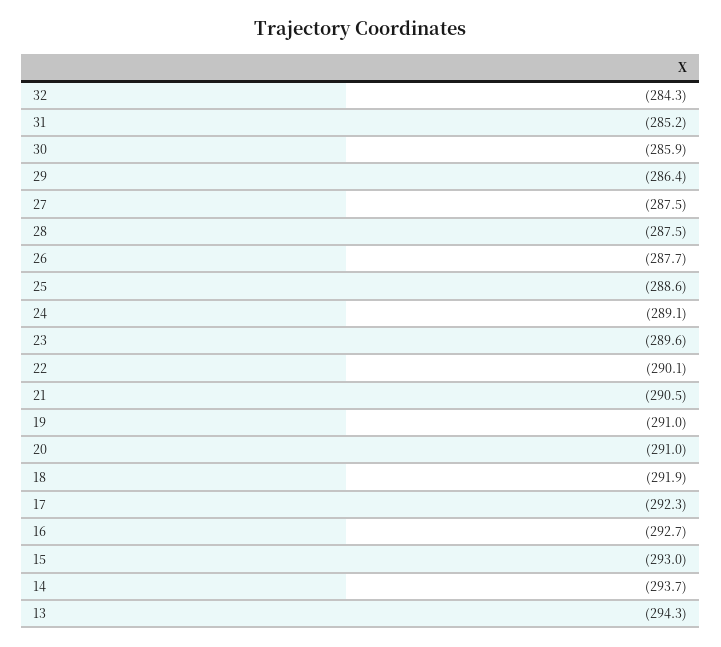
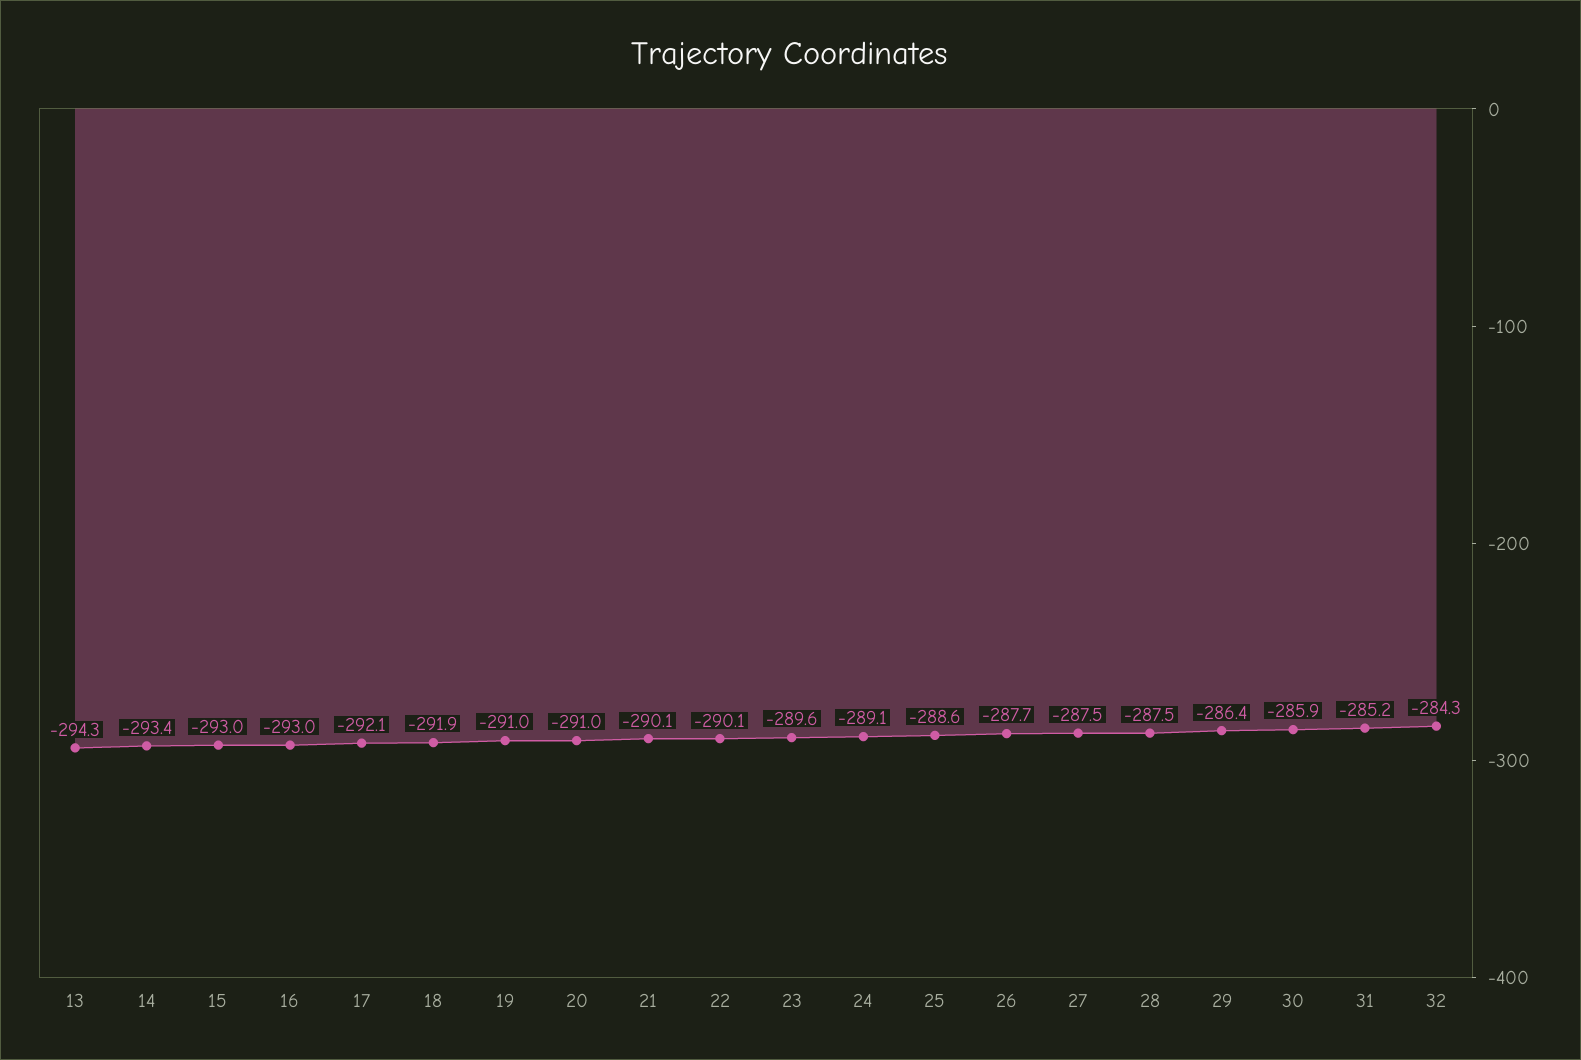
21: -290.5 -> -290.1
17: -292.3 -> -292.1
16: -292.7 -> -293
14: -293.7 -> -293.4

